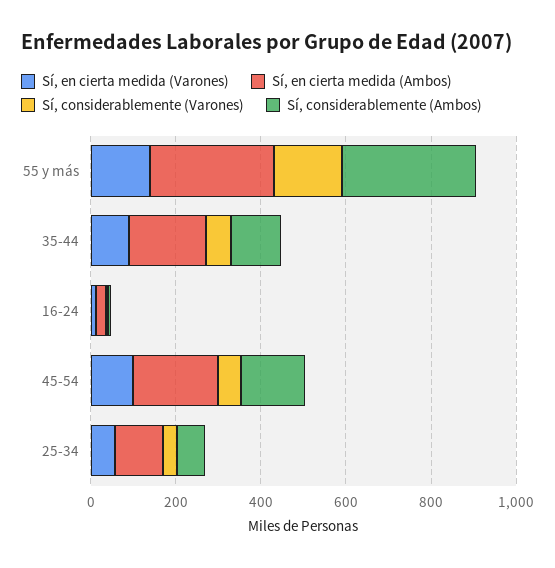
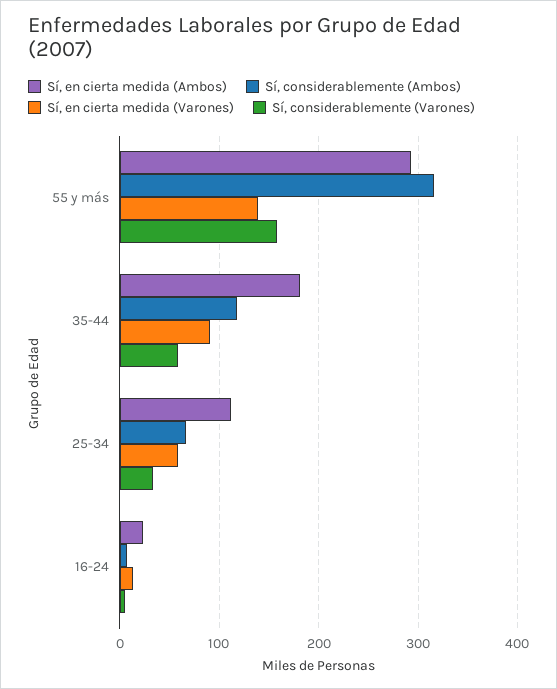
Sí, en cierta medida (Varones), 45-54: 100 -> none
Sí, en cierta medida (Ambos), 45-54: 200 -> none
Sí, considerablemente (Varones), 45-54: 50 -> none
Sí, considerablemente (Ambos), 45-54: 150 -> none

